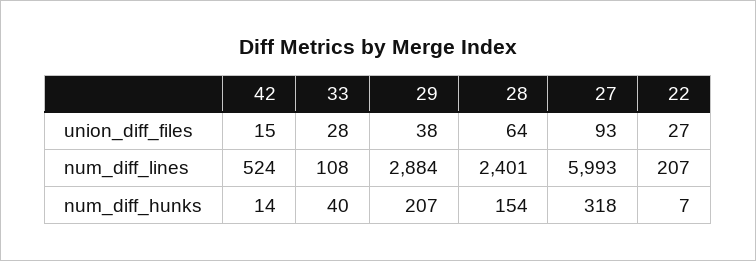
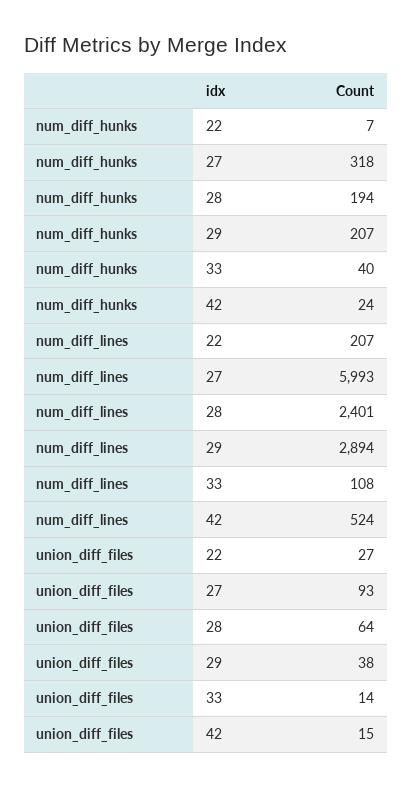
33, union_diff_files: 28 -> 14
29, num_diff_lines: 2884 -> 2894
42, num_diff_hunks: 14 -> 24
28, num_diff_hunks: 154 -> 194

